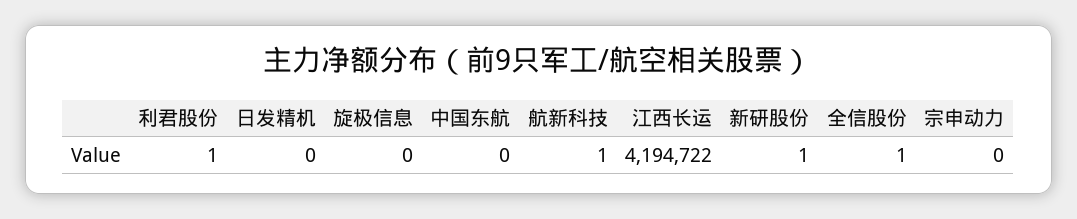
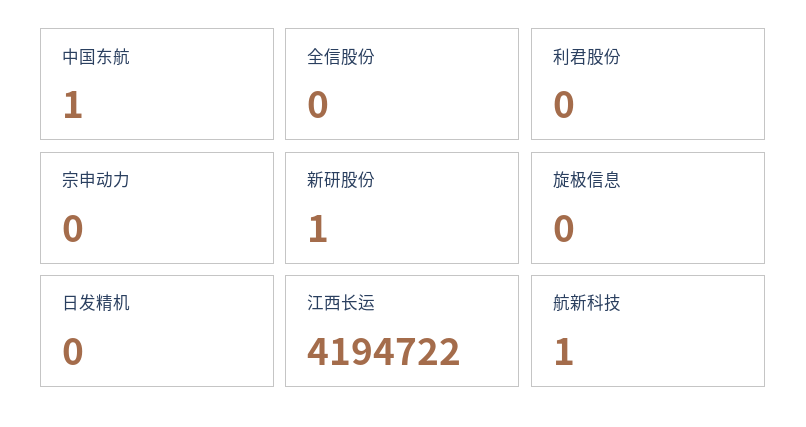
利君股份: 1 -> 0
中国东航: 0 -> 1
全信股份: 1 -> 0

